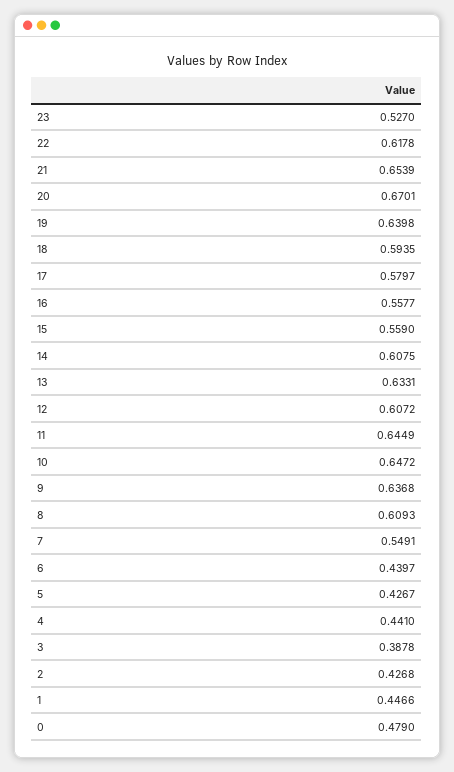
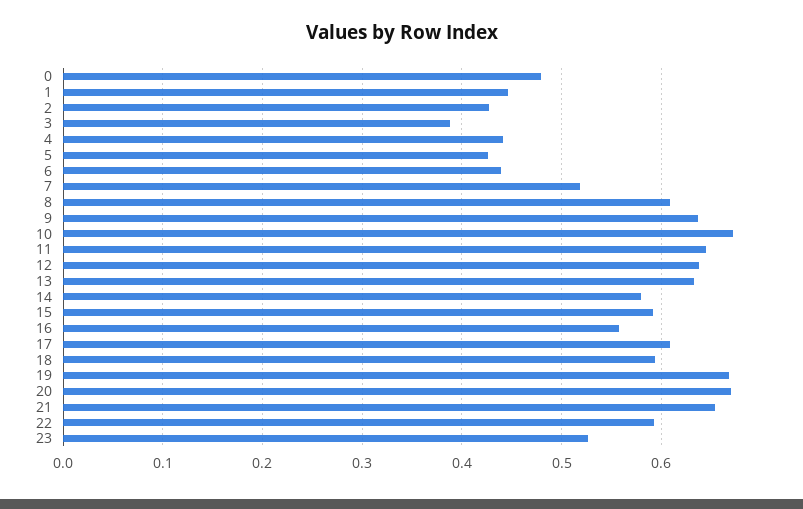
22: 0.6178 -> 0.59
19: 0.6398 -> 0.67
17: 0.5797 -> 0.61
15: 0.559 -> 0.59
14: 0.6075 -> 0.58
12: 0.6072 -> 0.64
10: 0.6472 -> 0.67
7: 0.5491 -> 0.52

